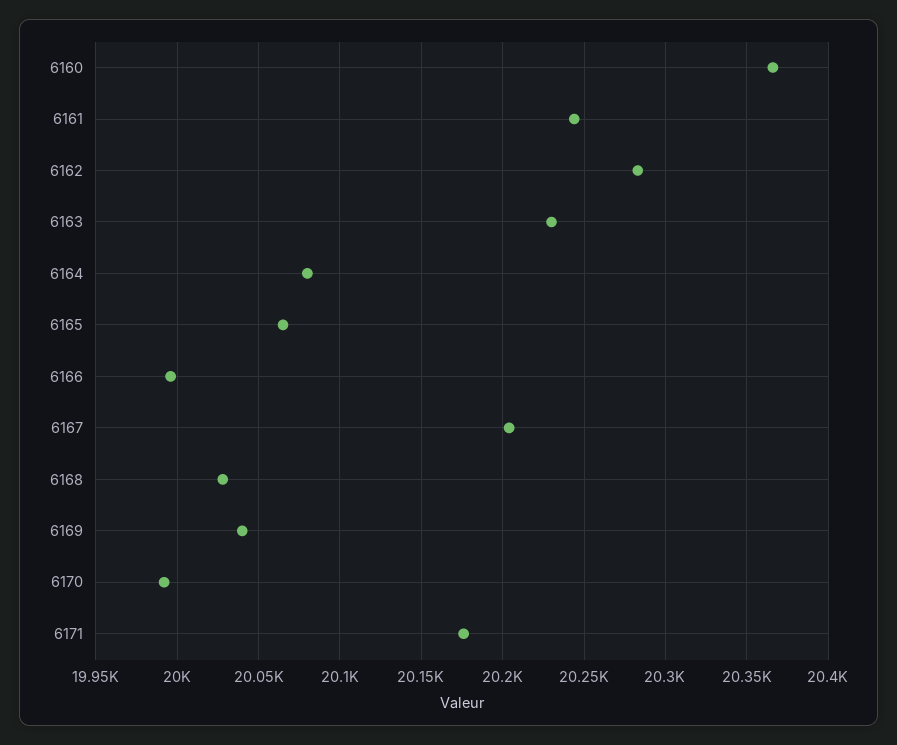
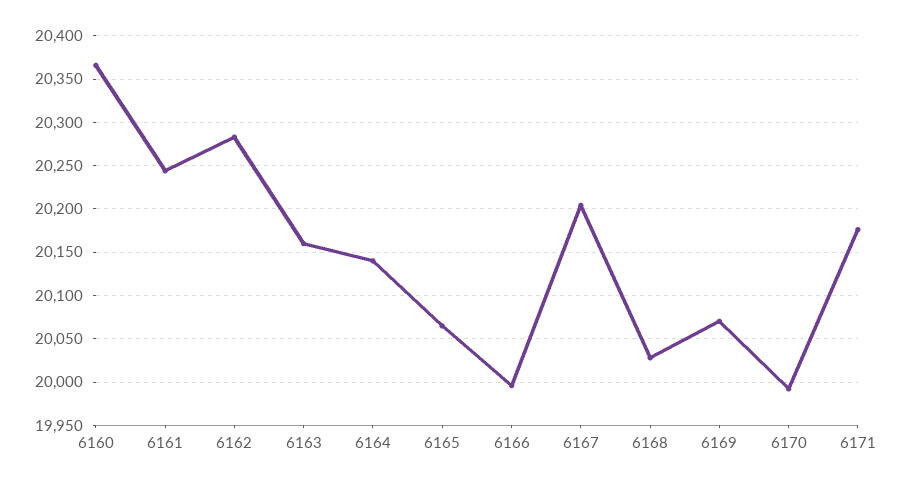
6163: 20230 -> 20160
6164: 20080 -> 20140
6169: 20040 -> 20070

